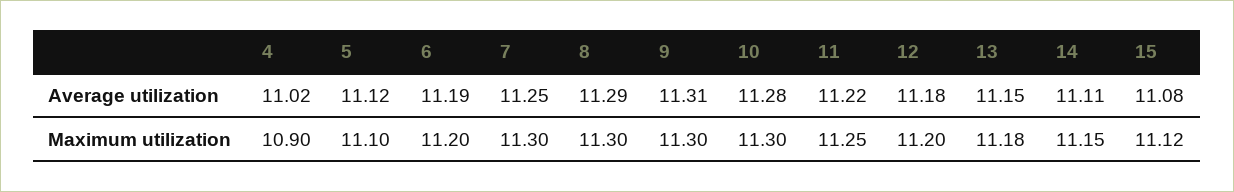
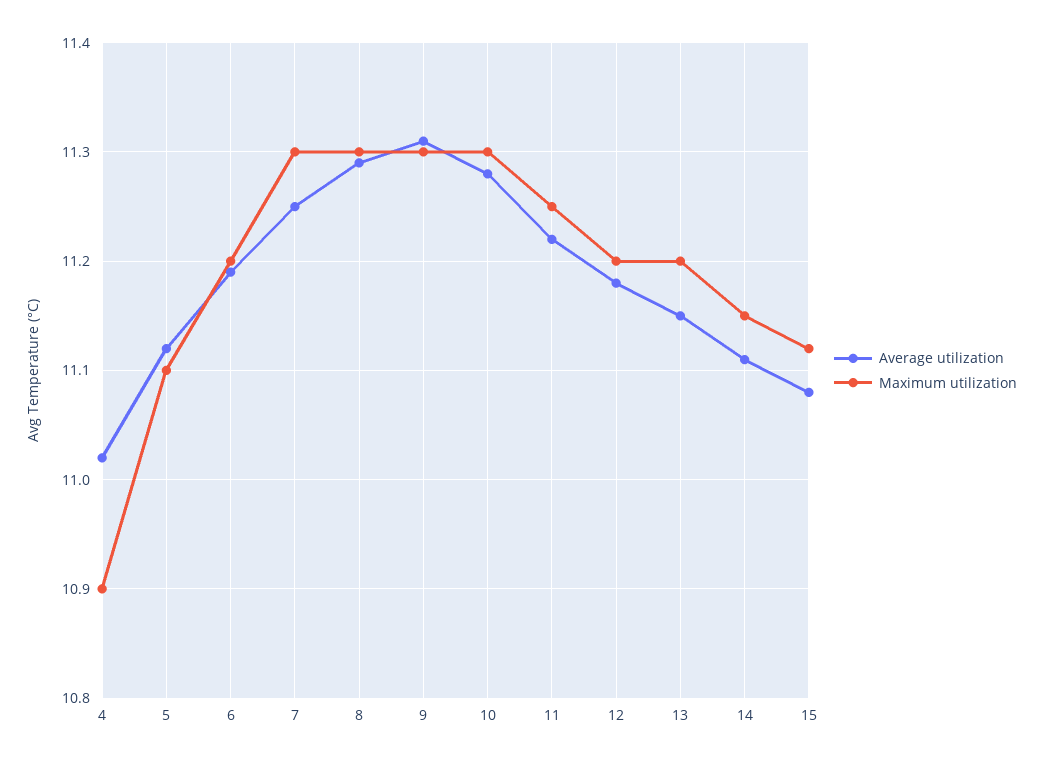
Maximum utilization, 13: 11.18 -> 11.2

